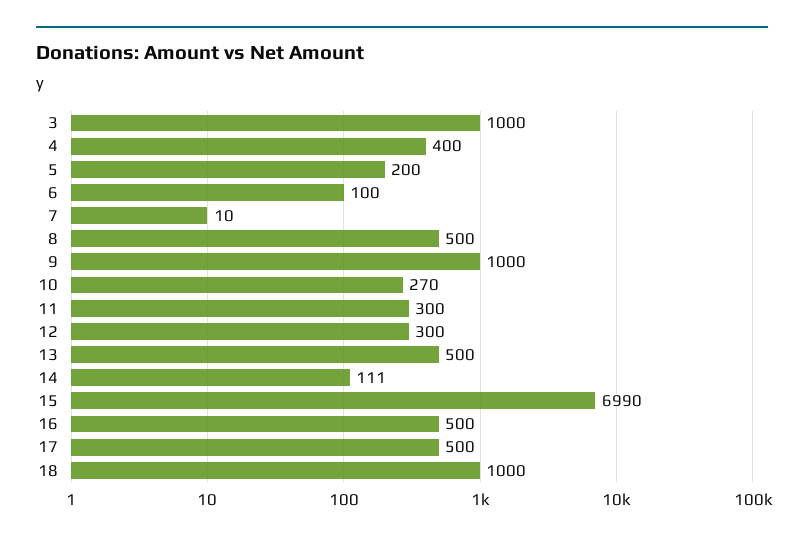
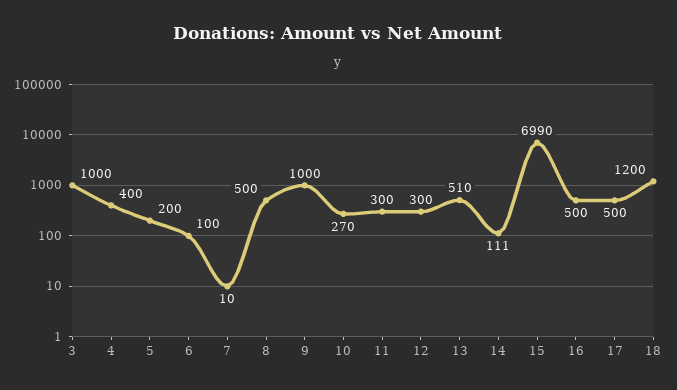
13: 500 -> 510
18: 1000 -> 1200

